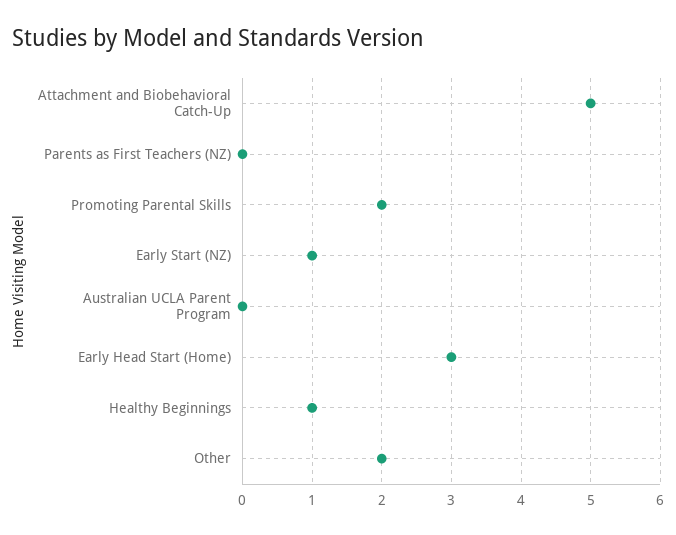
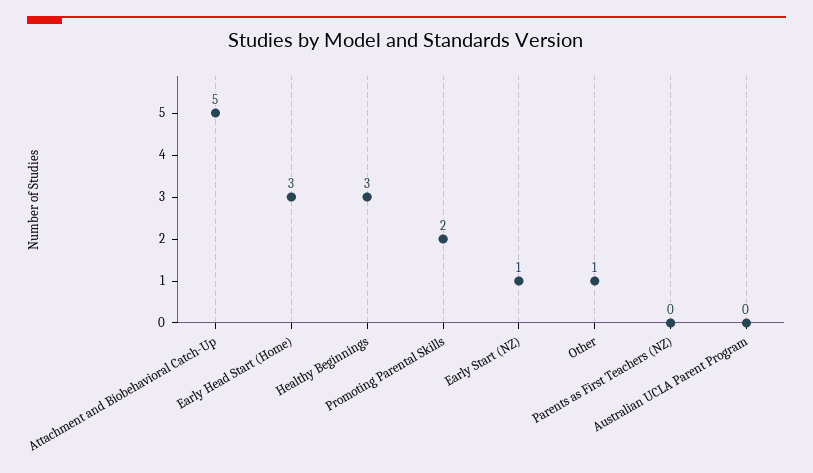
Healthy Beginnings: 1 -> 3
Other: 2 -> 1

